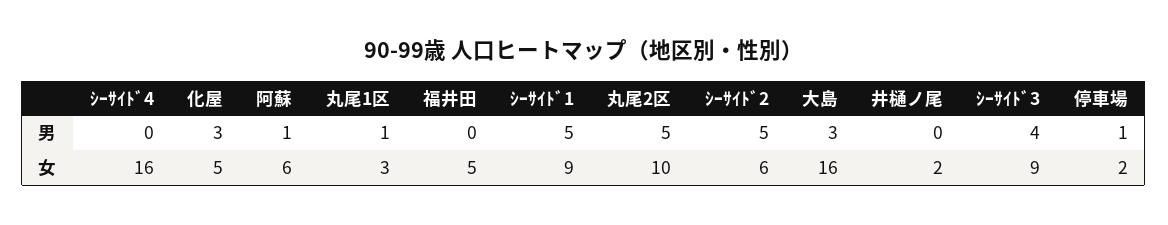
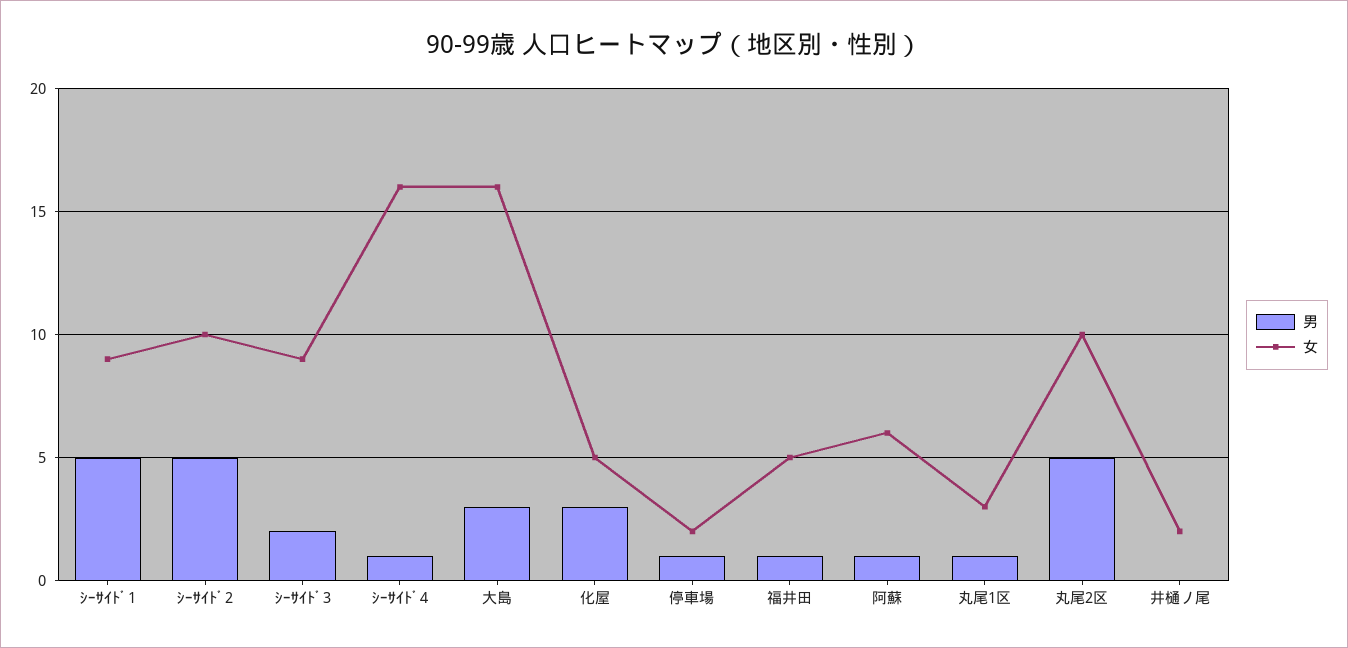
男, ｼｰｻｲﾄﾞ4: 0 -> 1
男, 福井田: 0 -> 1
男, ｼｰｻｲﾄﾞ3: 4 -> 2
女, ｼｰｻｲﾄﾞ2: 6 -> 10

